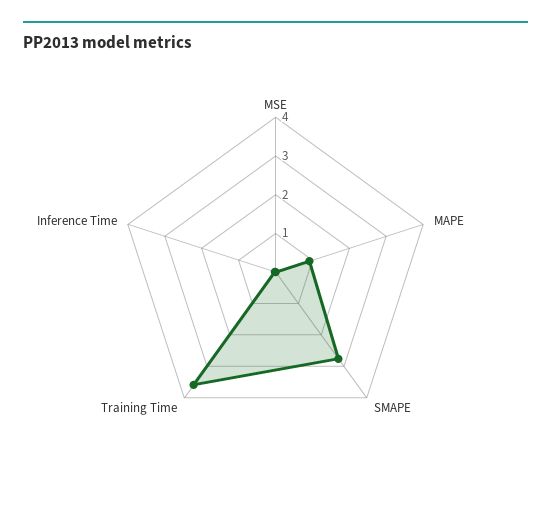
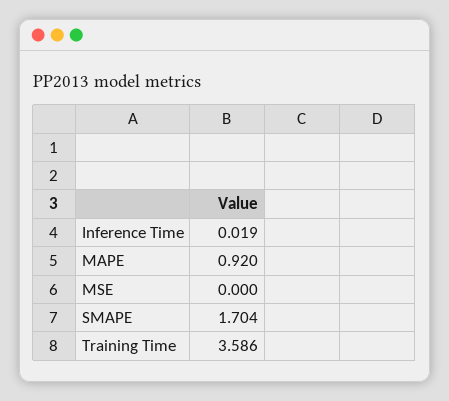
SMAPE: 2.75 -> 1.704

